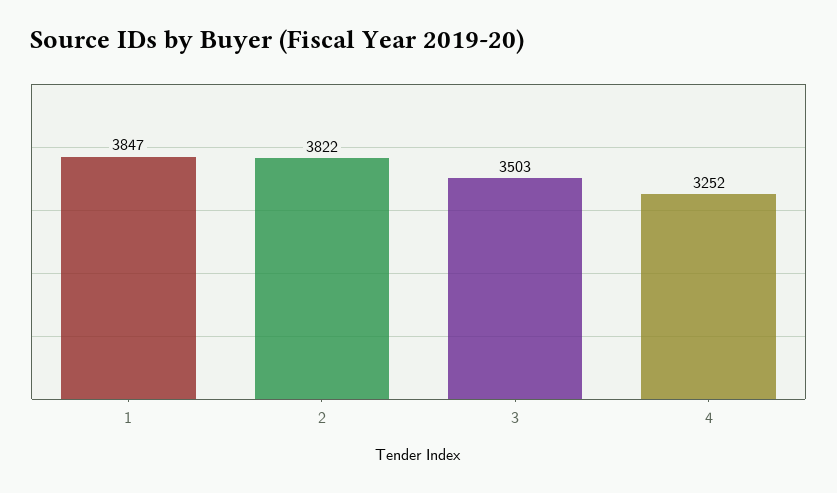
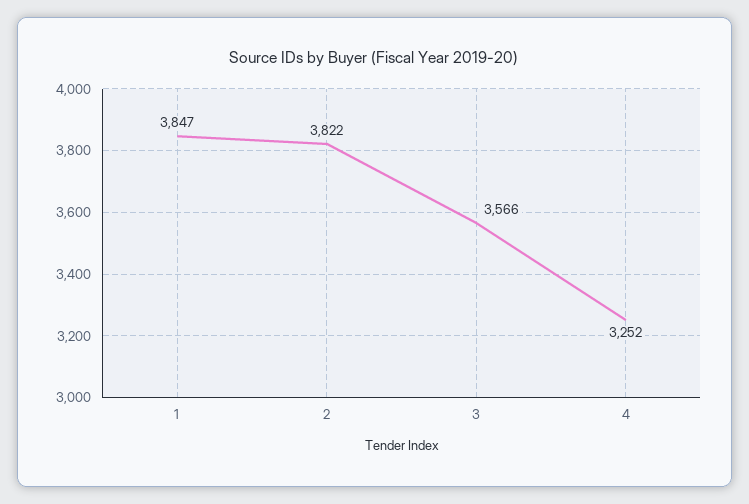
3: 3503 -> 3566

